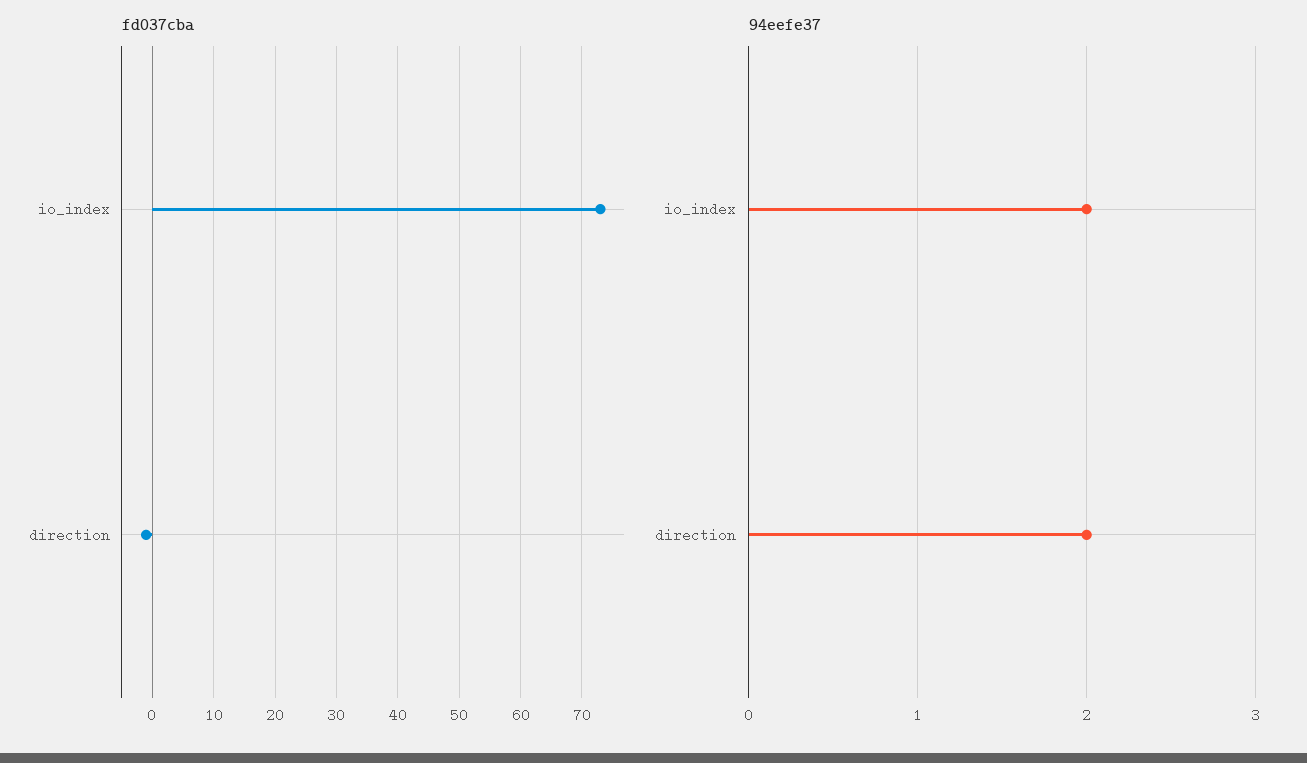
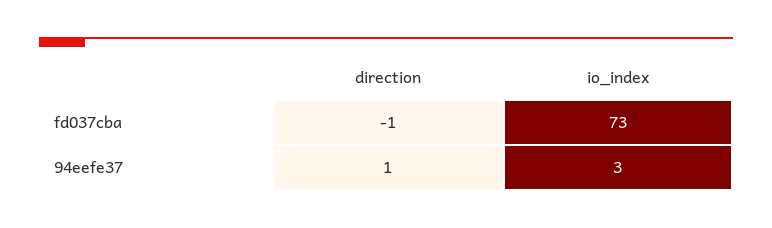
94eefe37, io_index: 2 -> 3
94eefe37, direction: 2 -> 1

